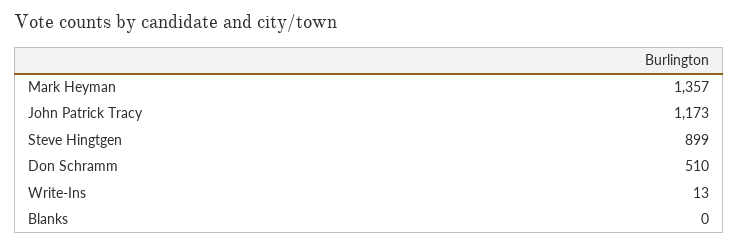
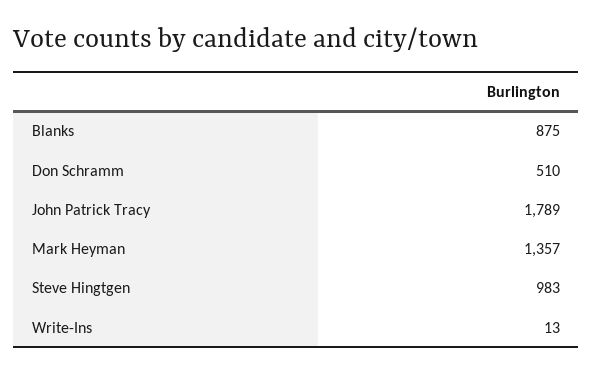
John Patrick Tracy: 1173 -> 1789
Steve Hingtgen: 899 -> 983
Blanks: 0 -> 875

